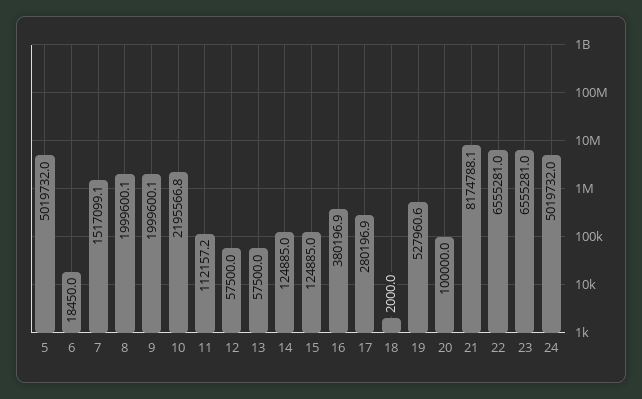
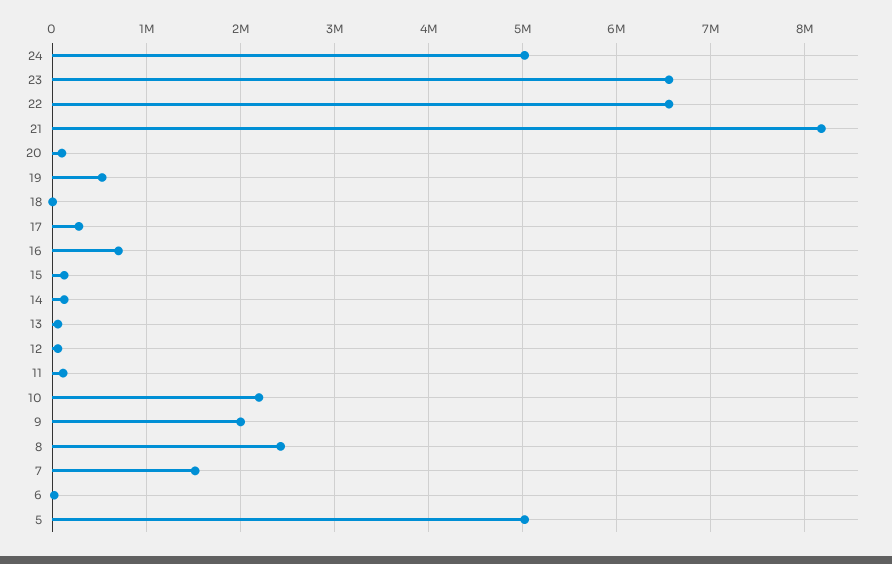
8: 1999600.1 -> 2400000
16: 380196.9 -> 700000

